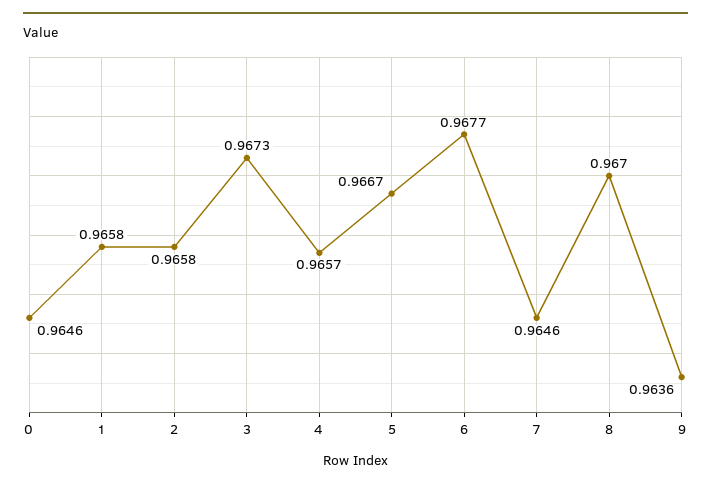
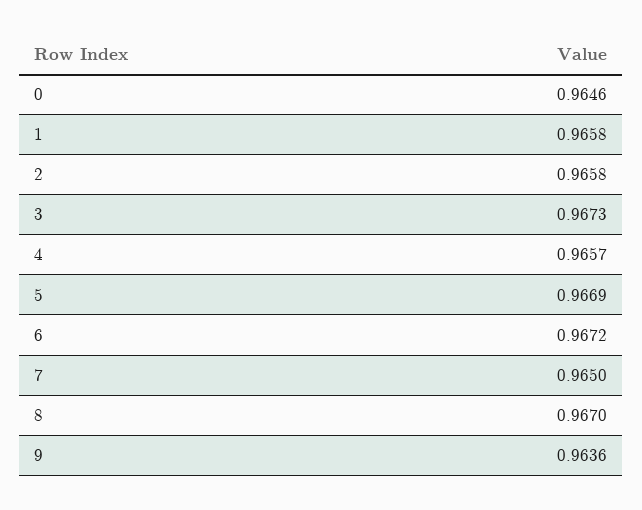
5: 0.9667 -> 0.9669
6: 0.9677 -> 0.9672
7: 0.9646 -> 0.965

